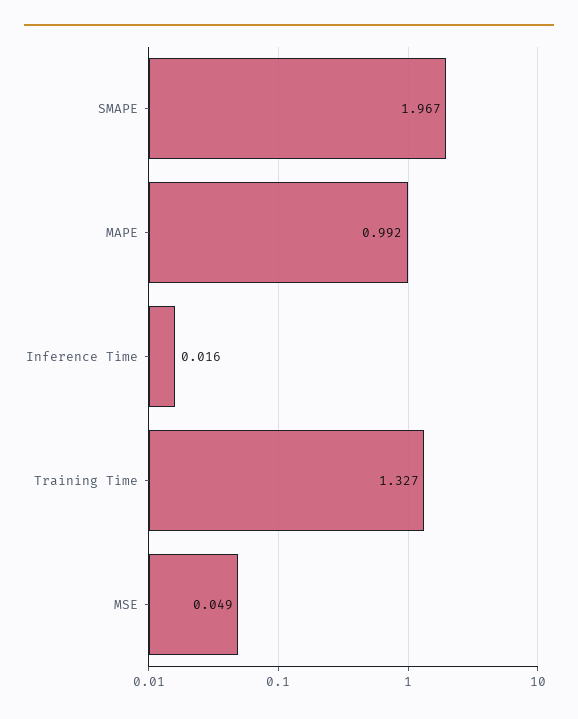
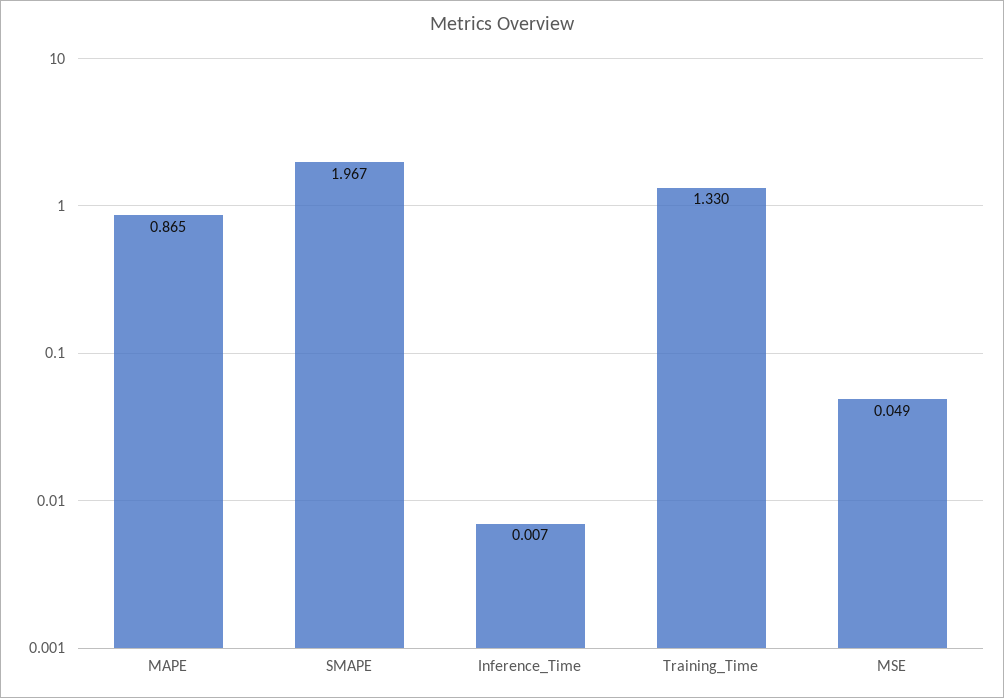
MAPE: 0.992 -> 0.865
Inference Time: 0.016 -> 0.007
Training Time: 1.327 -> 1.33

